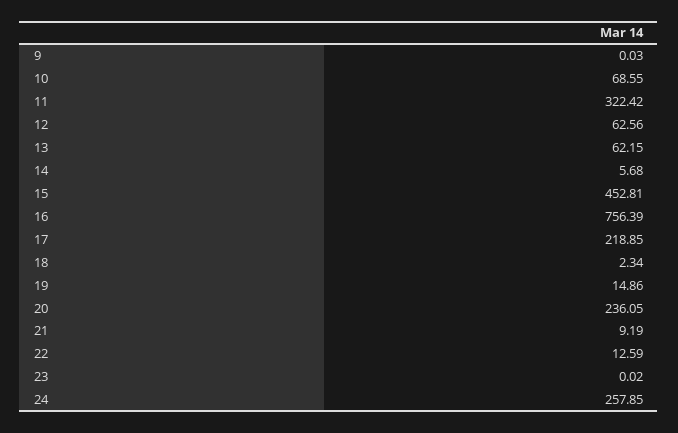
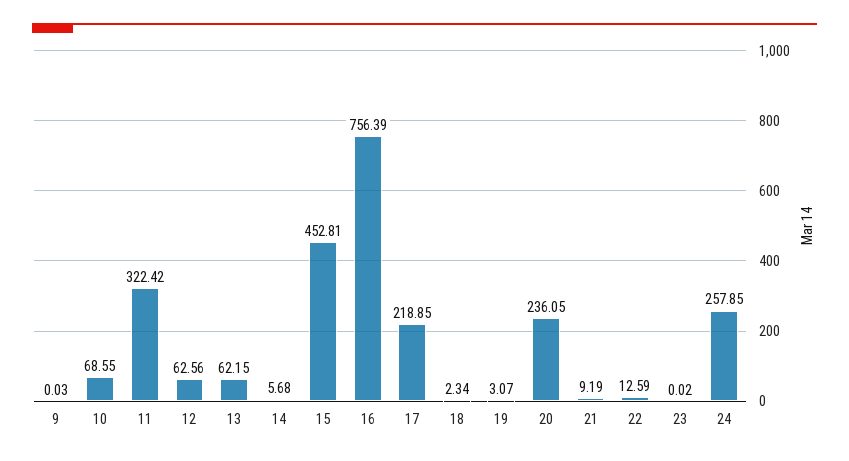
19: 14.86 -> 3.07

